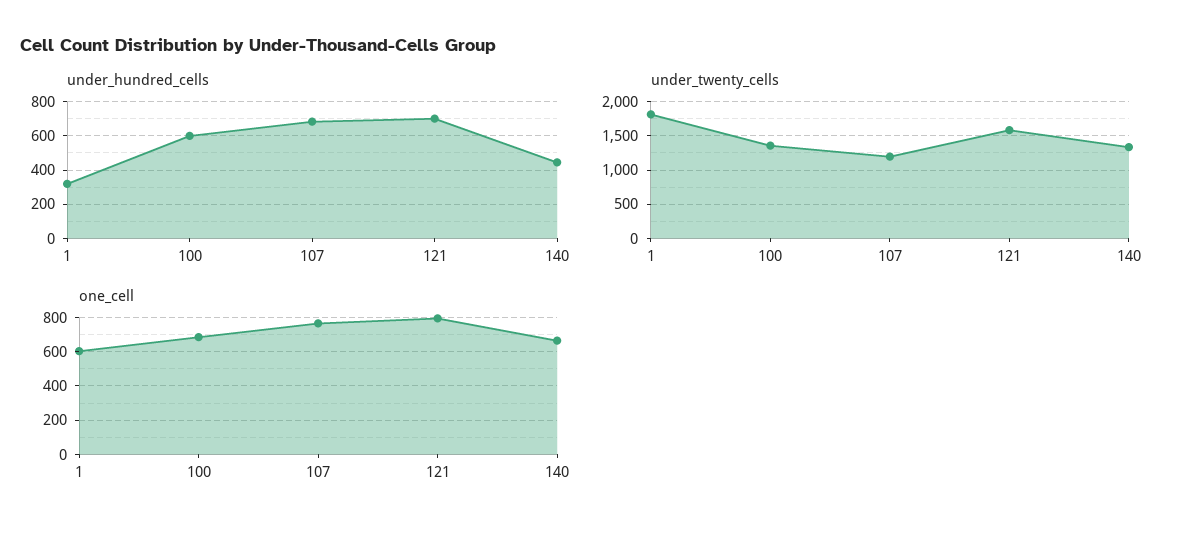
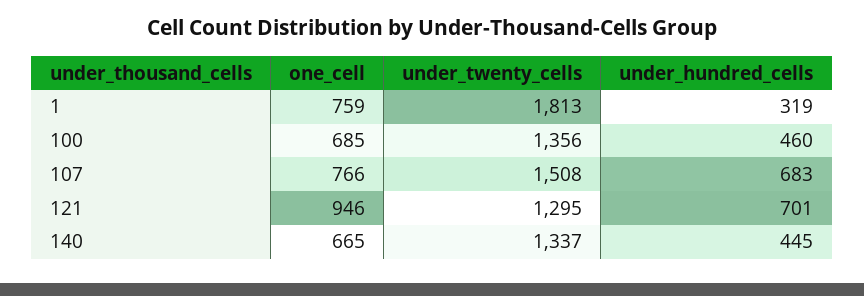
under_hundred_cells, 100: 600 -> 460
under_twenty_cells, 107: 1200 -> 1508
under_twenty_cells, 121: 1600 -> 1295
one_cell, 1: 600 -> 759
one_cell, 121: 800 -> 946

